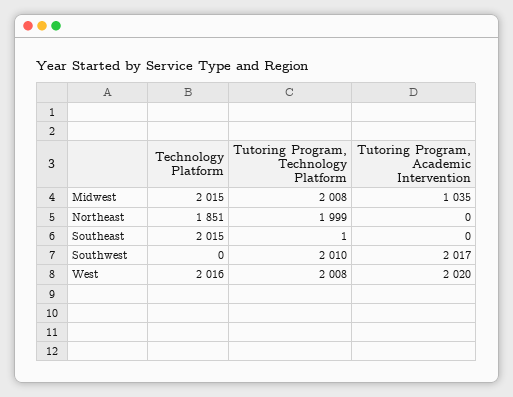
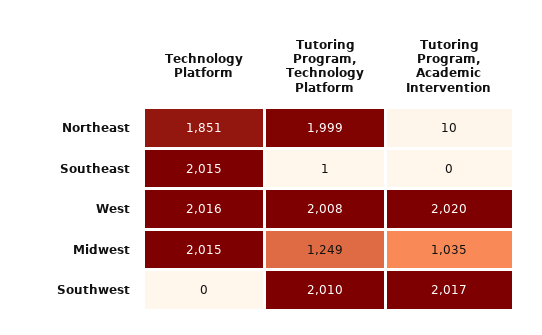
Tutoring Program, Technology Platform, Midwest: 2008 -> 1249
Tutoring Program, Academic Intervention, Northeast: 0 -> 10

